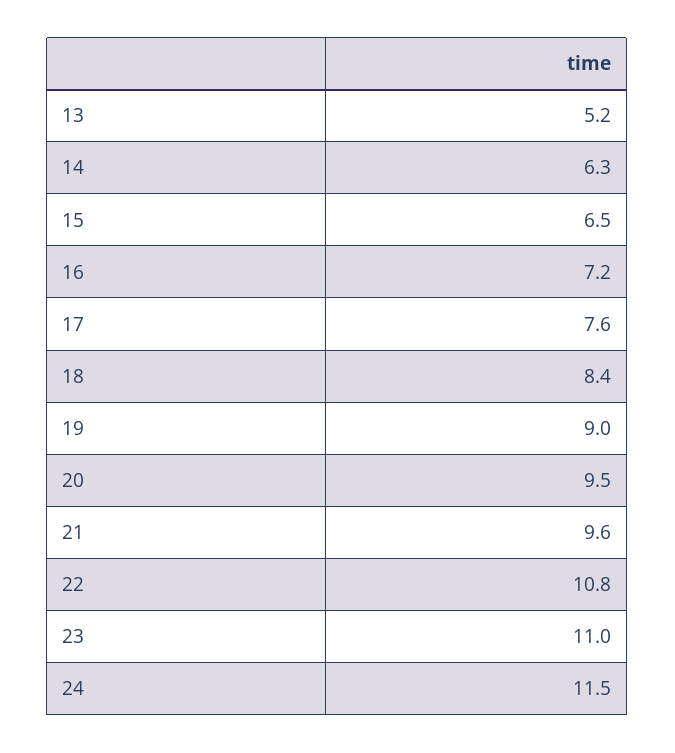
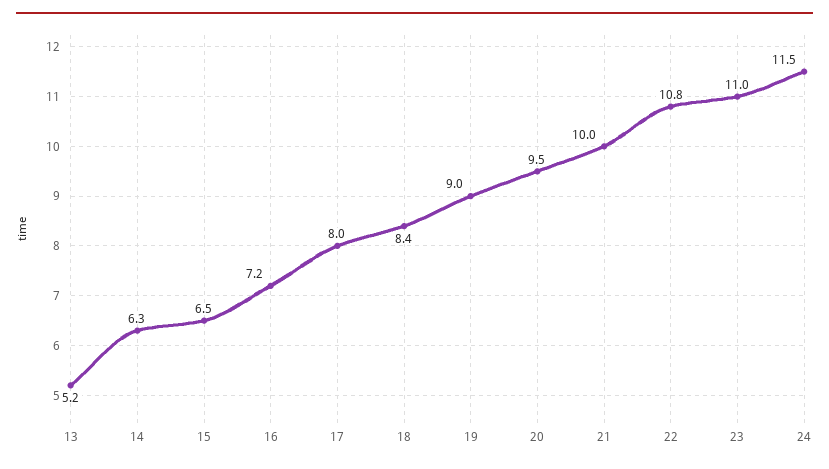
17: 7.6 -> 8
21: 9.6 -> 10

